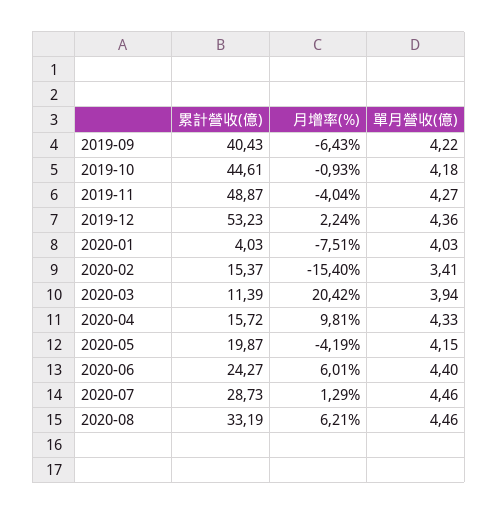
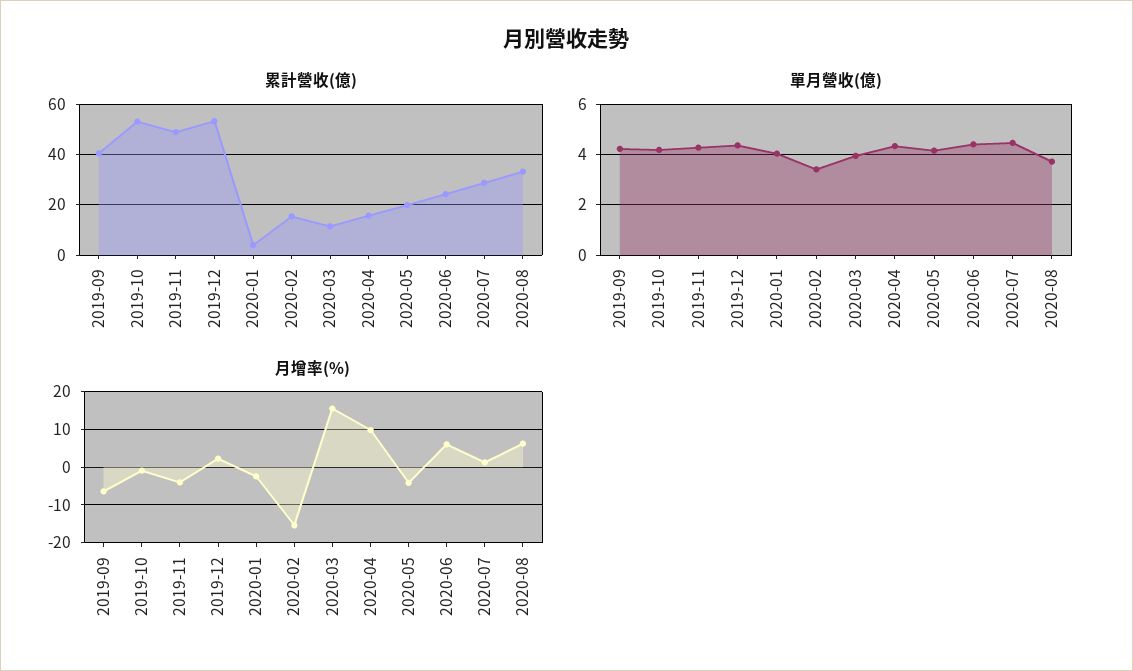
累計營收(億), 2019-10: 44.61 -> 52.5
月增率(%), 2020-01: -7.51 -> -2
月增率(%), 2020-03: 20.42 -> 16
單月營收(億), 2020-08: 4.46 -> 3.75

